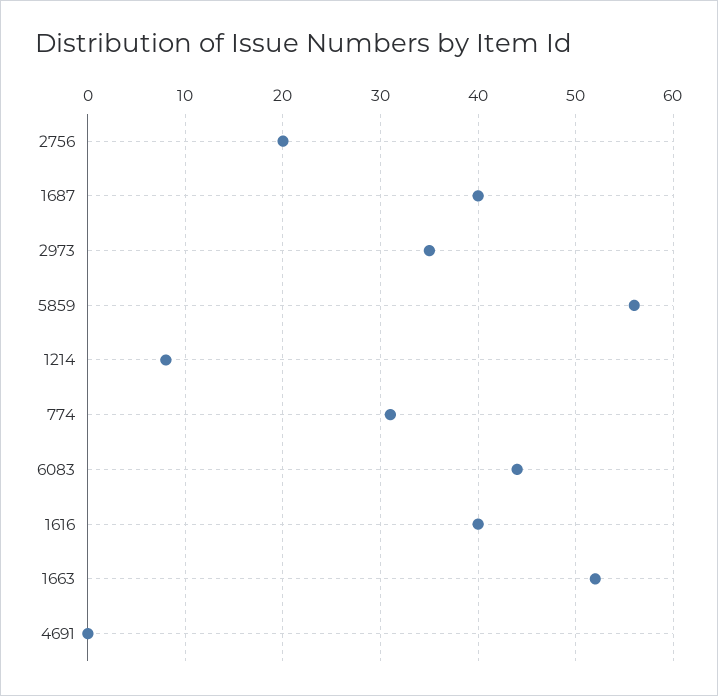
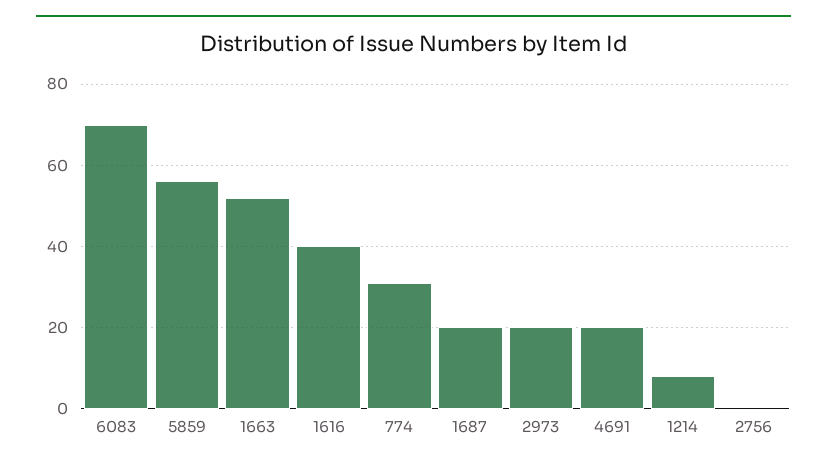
2756: 20 -> 0
1687: 40 -> 20
2973: 35 -> 20
6083: 44 -> 70
4691: 0 -> 20

